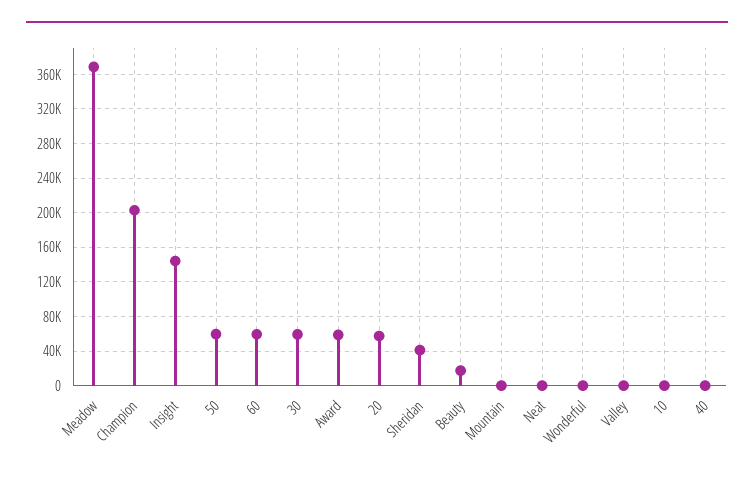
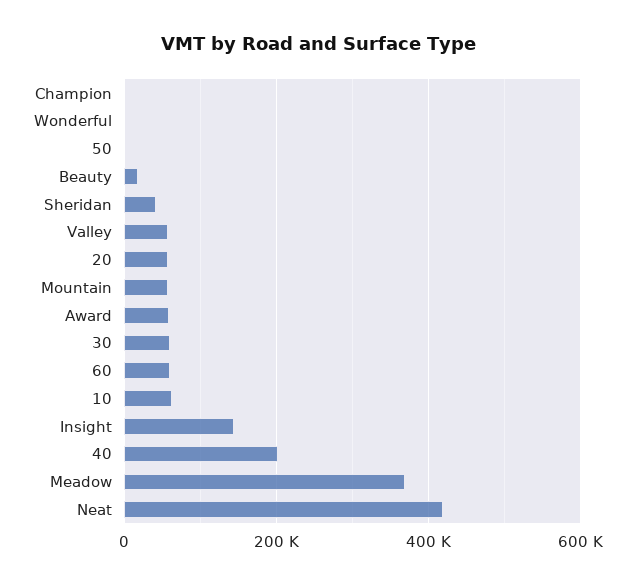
Champion: 200000 -> 0
50: 60000 -> 0
Mountain: 0 -> 60000
Neat: 0 -> 420000
Valley: 0 -> 60000
10: 0 -> 60000
40: 0 -> 200000

